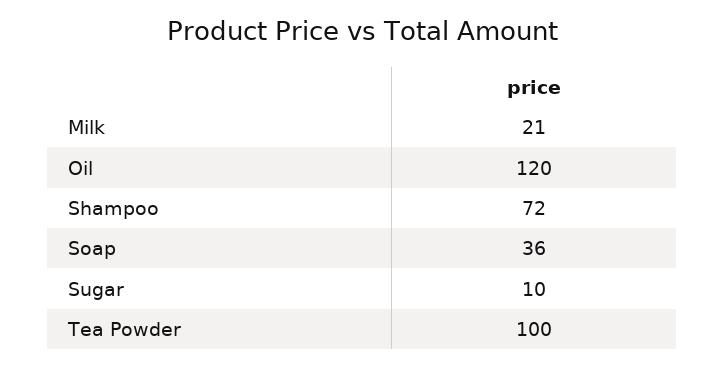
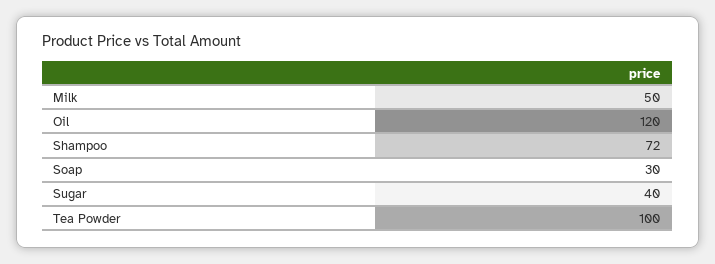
Milk: 21 -> 50
Soap: 36 -> 30
Sugar: 10 -> 40

